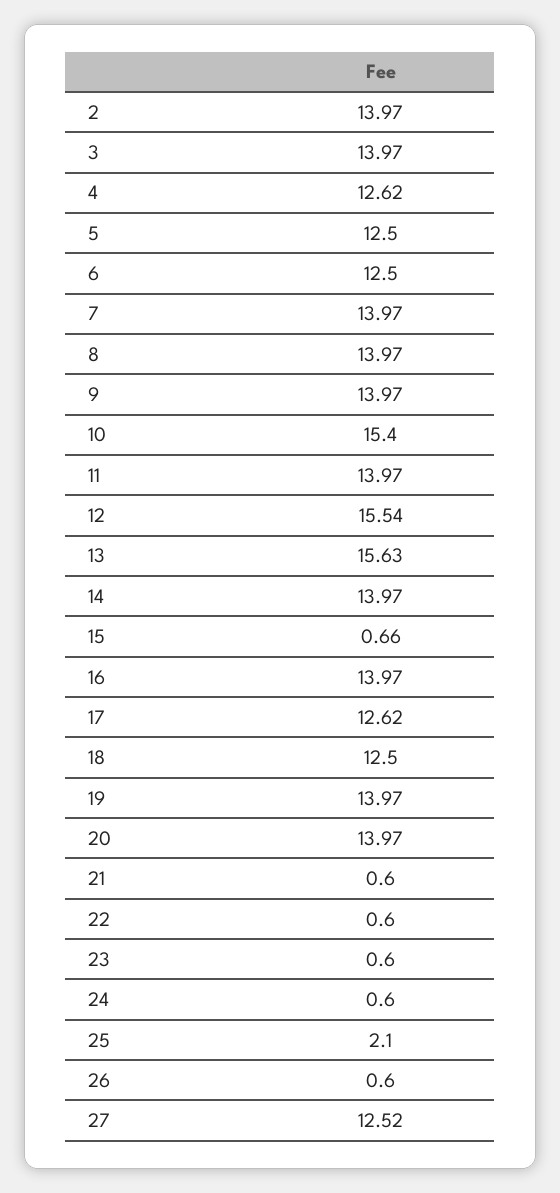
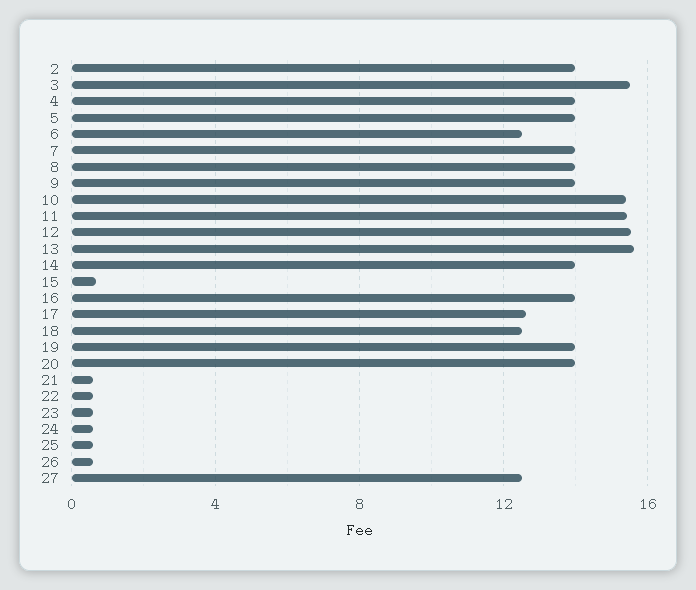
3: 13.97 -> 15.5
4: 12.62 -> 14
5: 12.5 -> 14
11: 13.97 -> 15.5
25: 2.1 -> 0.5

